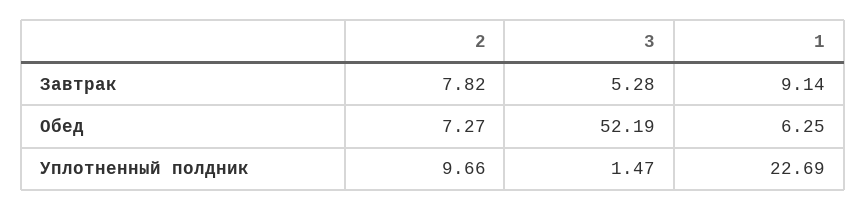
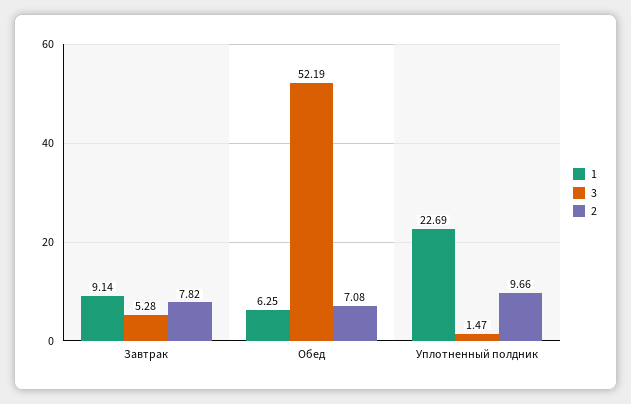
2, Обед: 7.27 -> 7.08

